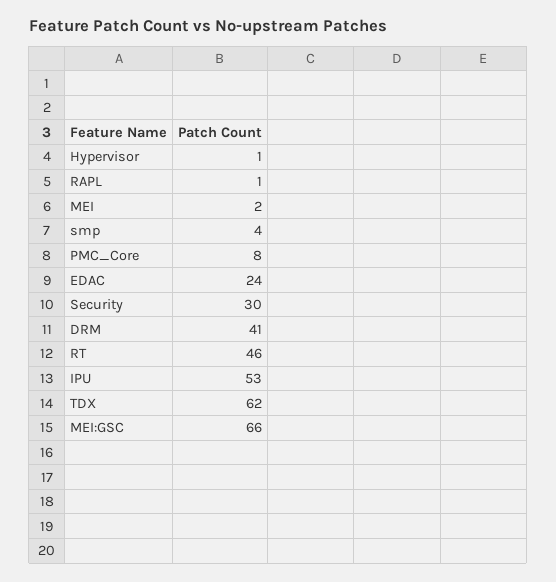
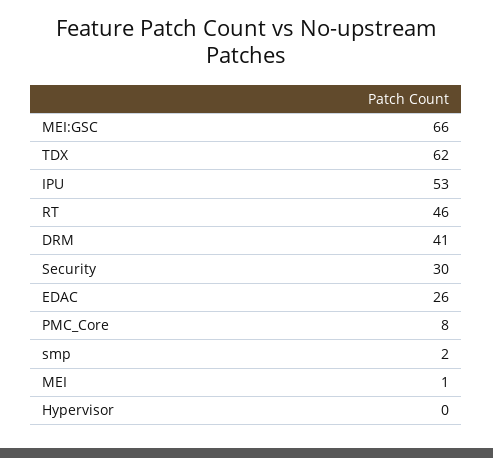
Hypervisor: 1 -> 0
RAPL: 1 -> none
MEI: 2 -> 1
smp: 4 -> 2
EDAC: 24 -> 26

